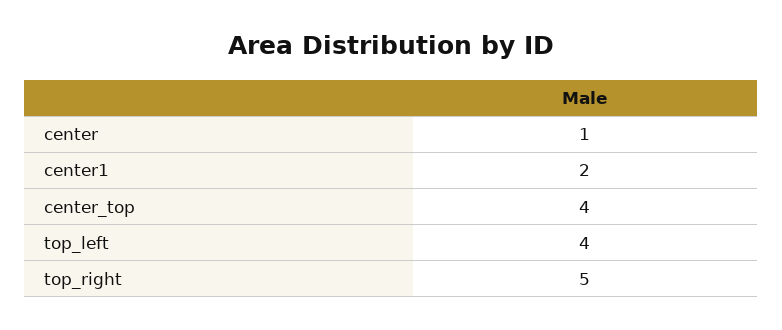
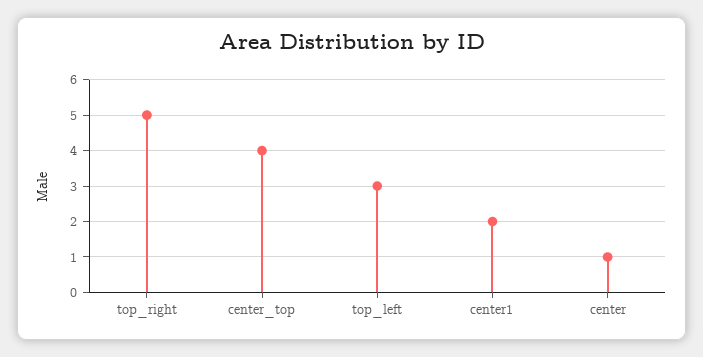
top_left: 4 -> 3

